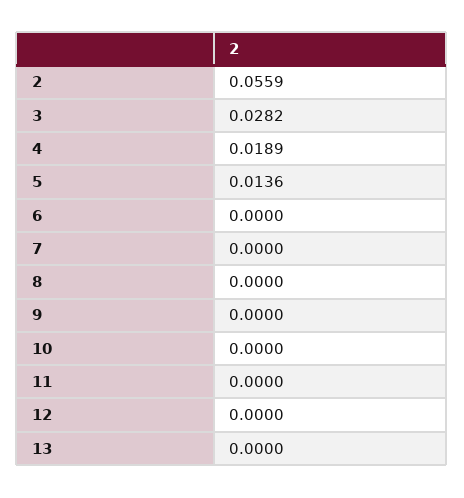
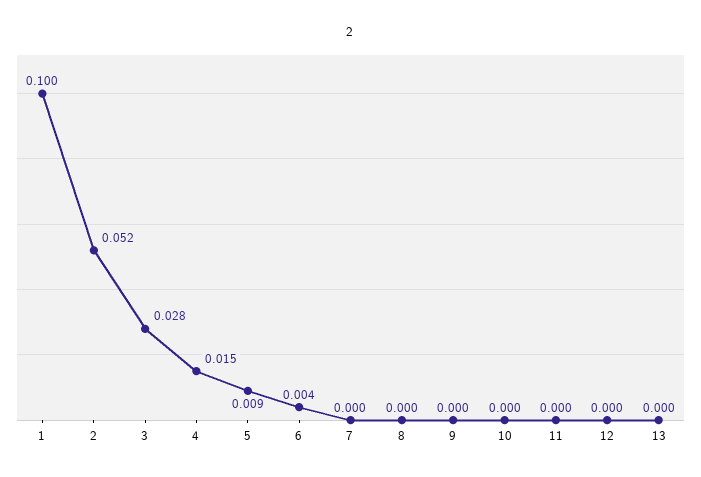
2: 0.0559 -> 0.052
4: 0.0189 -> 0.015
5: 0.0136 -> 0.009
6: 0 -> 0.004
1: none -> 0.1

